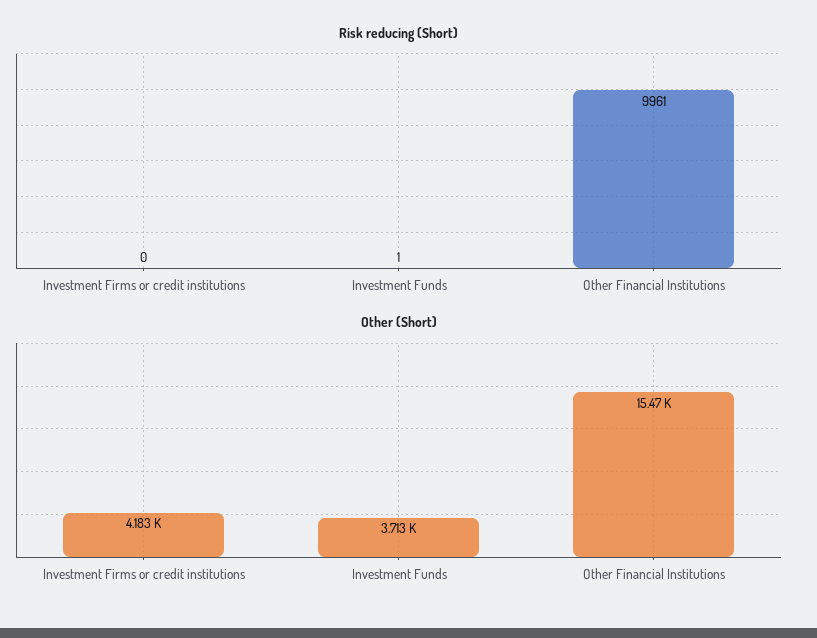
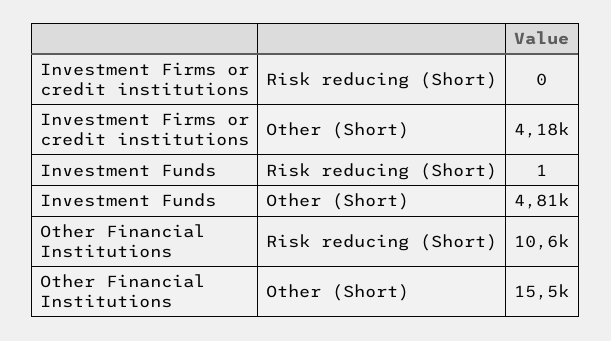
Risk reducing (Short), Other Financial Institutions: 9961 -> 10600
Other (Short), Investment Funds: 3713 -> 4810

